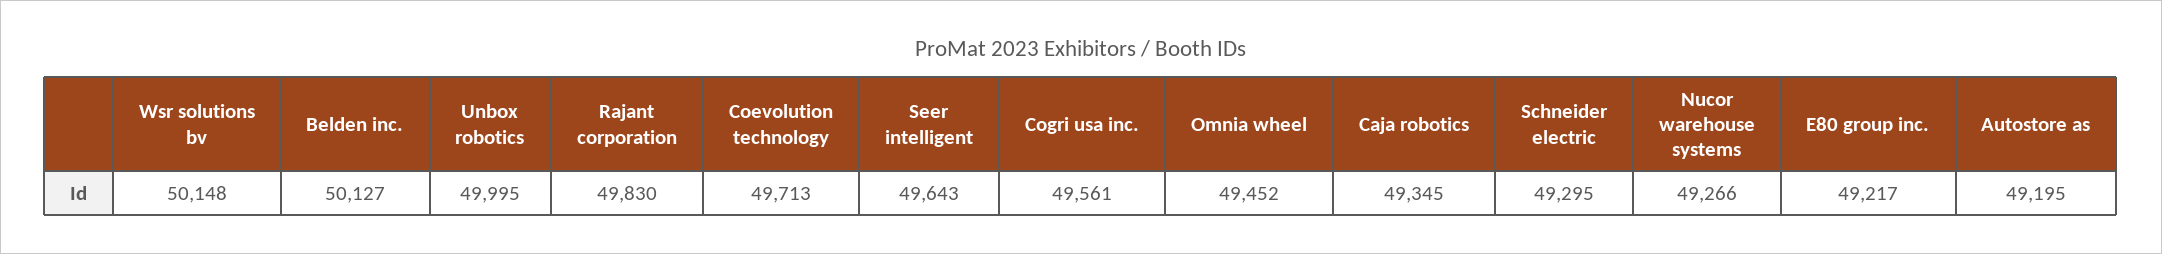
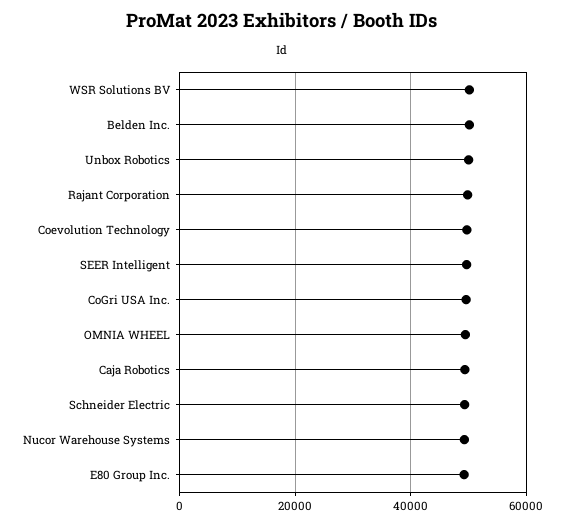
Autostore as: 49195 -> none

